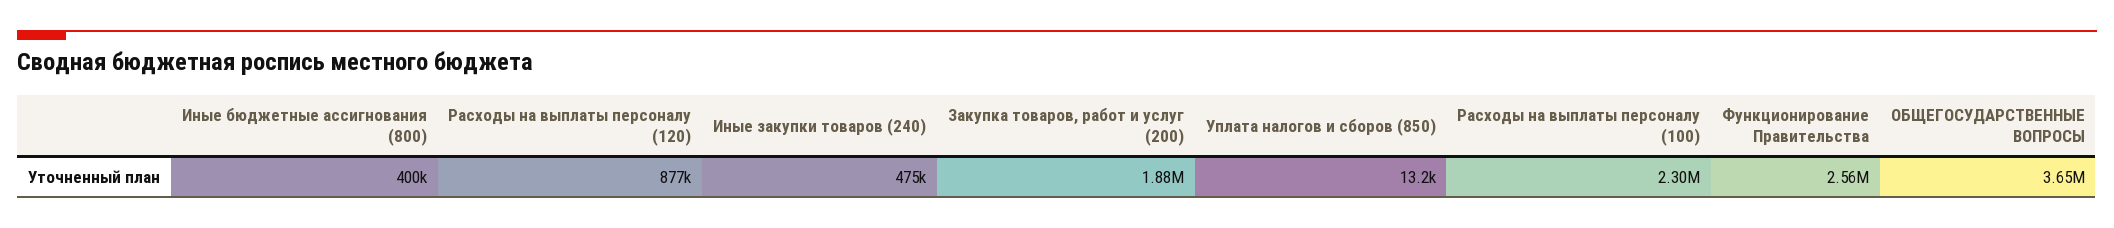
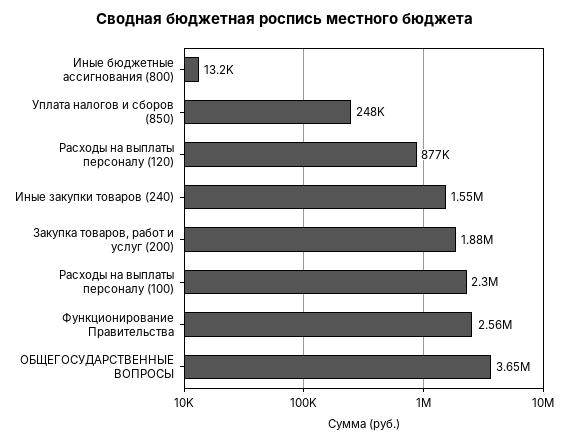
Иные бюджетные ассигнования (800): 400000 -> 13200
Иные закупки товаров (240): 475000 -> 1550000
Уплата налогов и сборов (850): 13200 -> 248000

